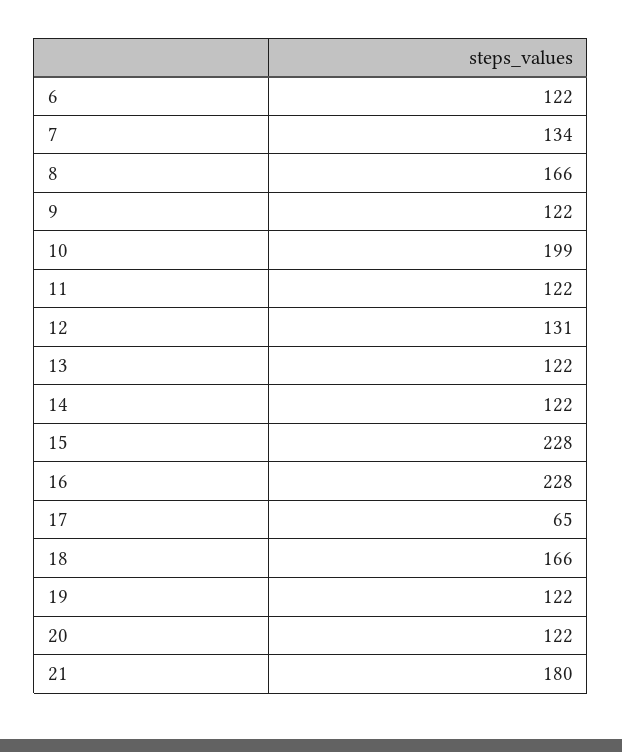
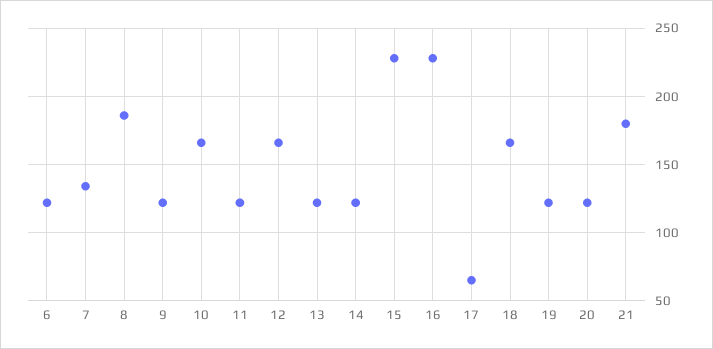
8: 166 -> 185
10: 199 -> 165
12: 131 -> 165

